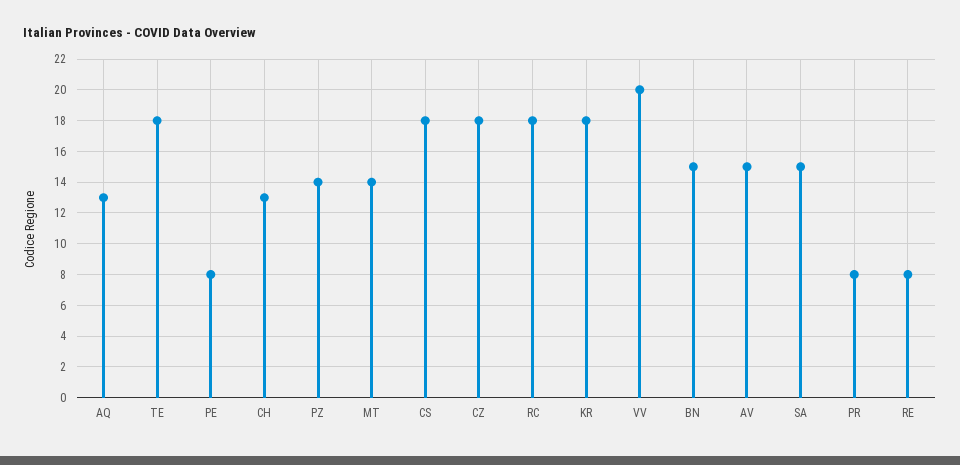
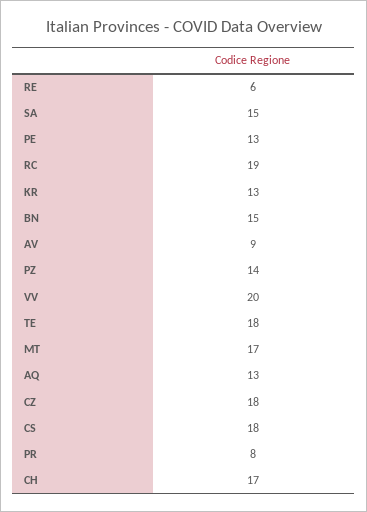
PE: 8 -> 13
CH: 13 -> 17
MT: 14 -> 17
RC: 18 -> 19
KR: 18 -> 13
AV: 15 -> 9
RE: 8 -> 6

